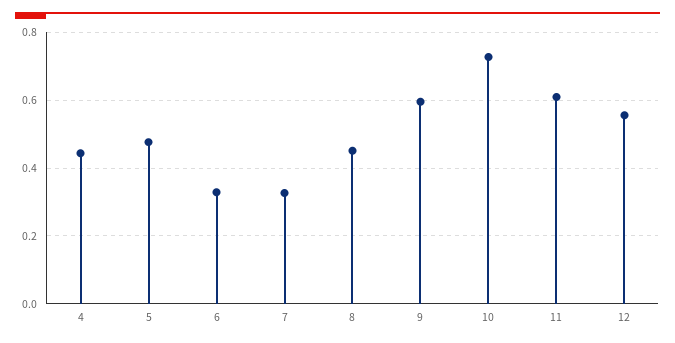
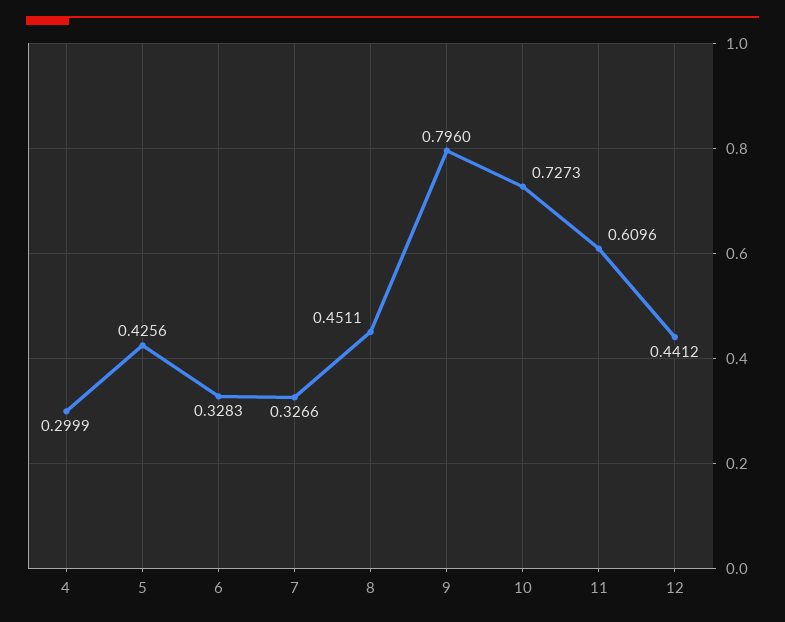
4: 0.44 -> 0.2999
5: 0.48 -> 0.4256
9: 0.6 -> 0.796
12: 0.56 -> 0.4412

